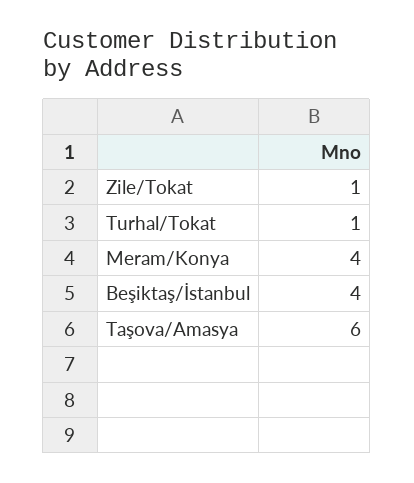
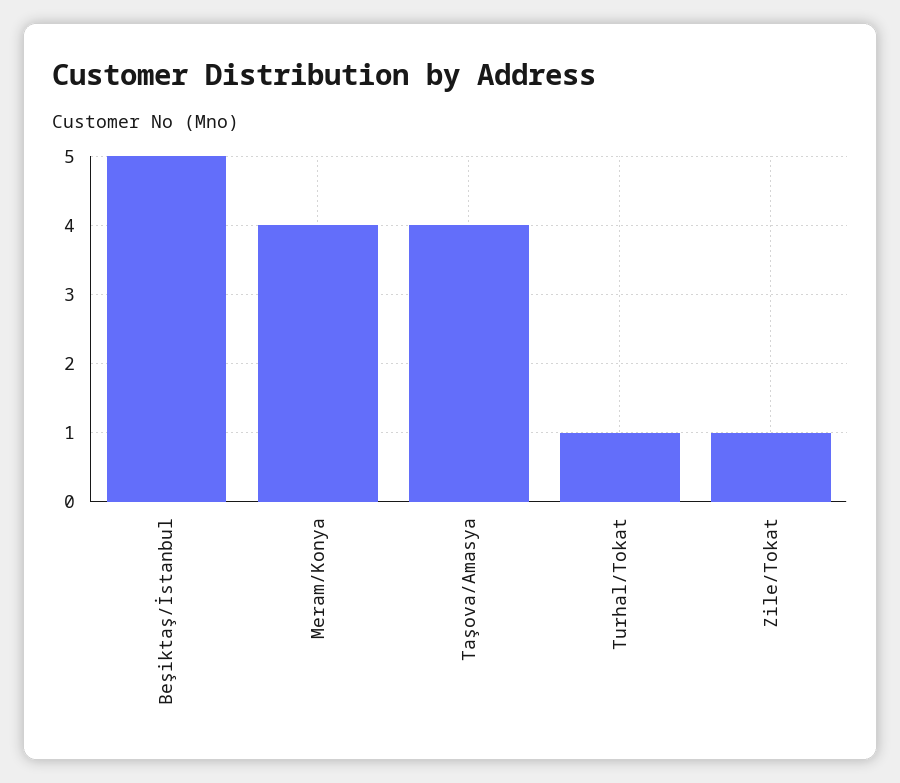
Beşiktaş/İstanbul: 4 -> 5
Taşova/Amasya: 6 -> 4

